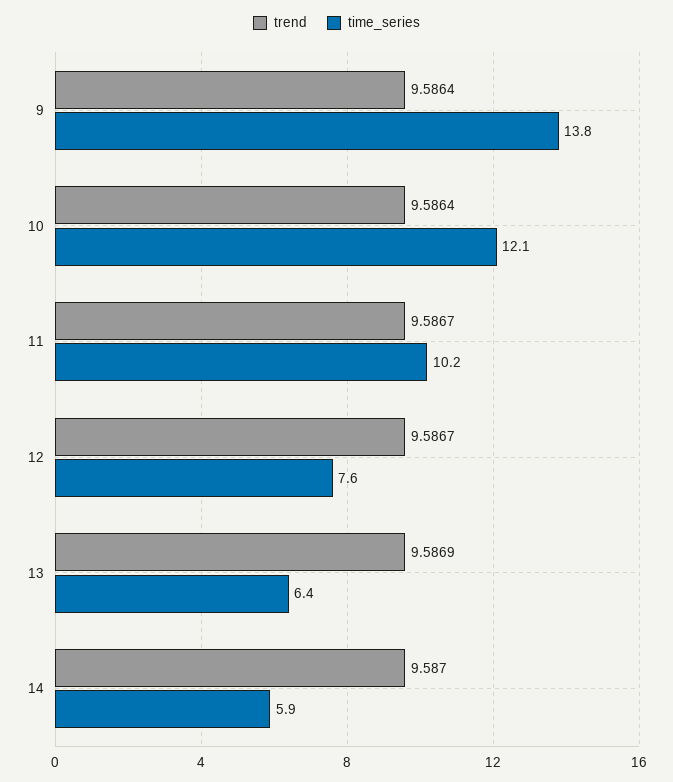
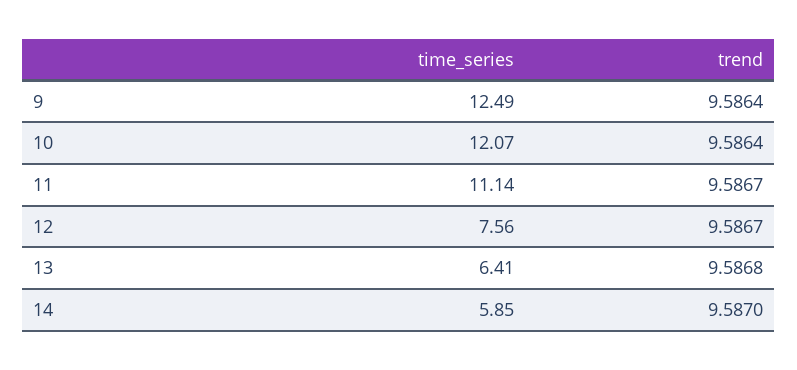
time_series, 9: 13.8 -> 12.49
time_series, 11: 10.2 -> 11.14
trend, 13: 9.5869 -> 9.5868

